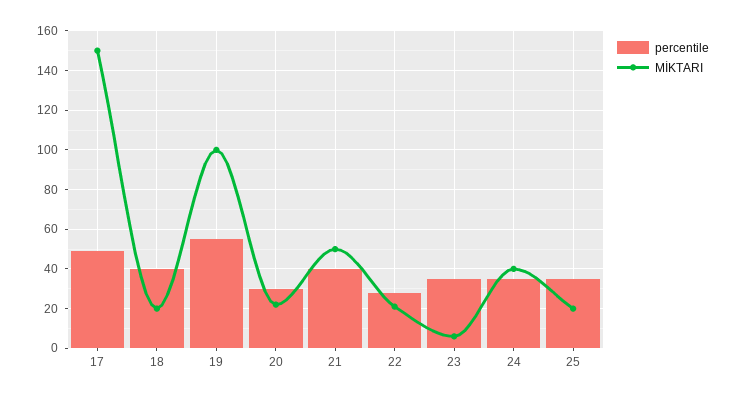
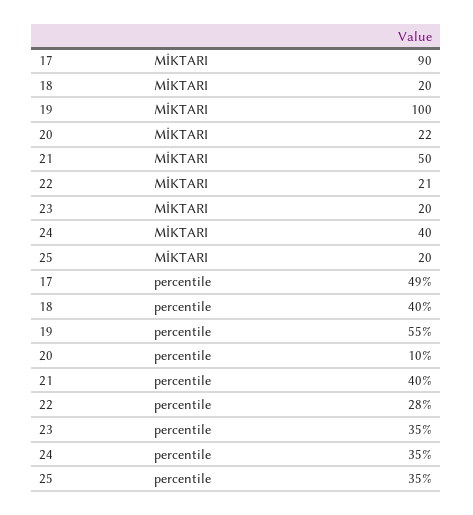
MİKTARI, 17: 150 -> 90
percentile, 20: 30 -> 10
MİKTARI, 23: 5 -> 20

